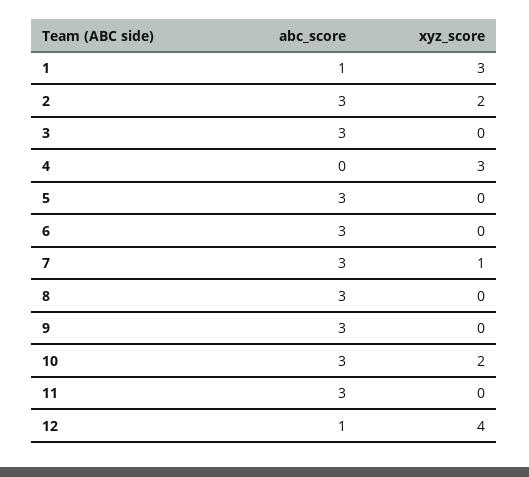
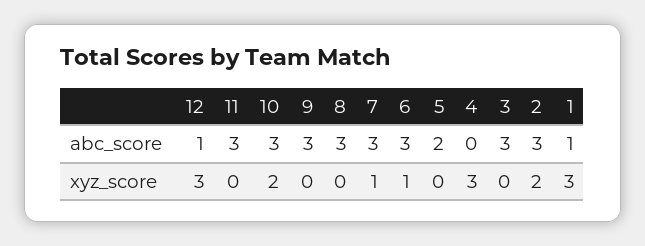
abc_score, 5: 3 -> 2
xyz_score, 6: 0 -> 1
xyz_score, 12: 4 -> 3

